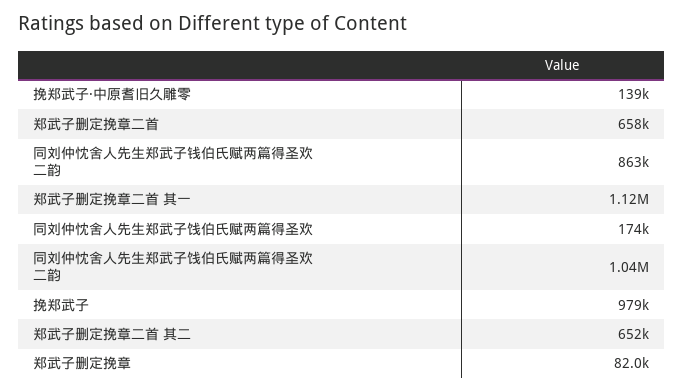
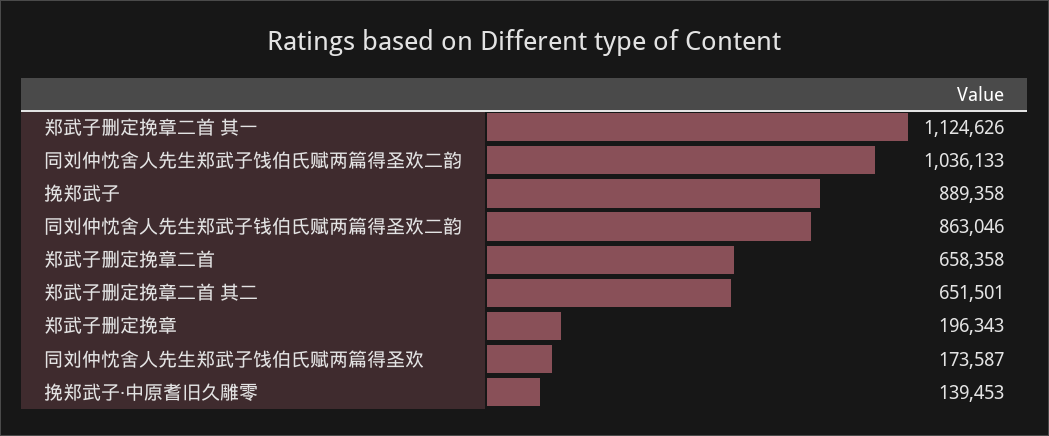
挽郑武子: 979000 -> 889358
郑武子删定挽章: 82000 -> 196343

